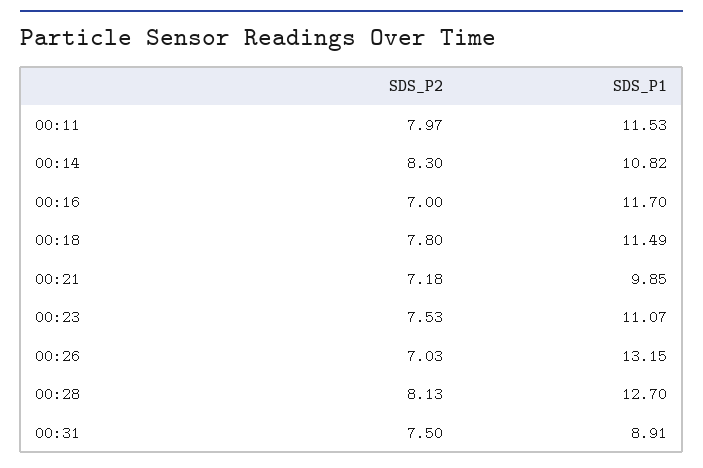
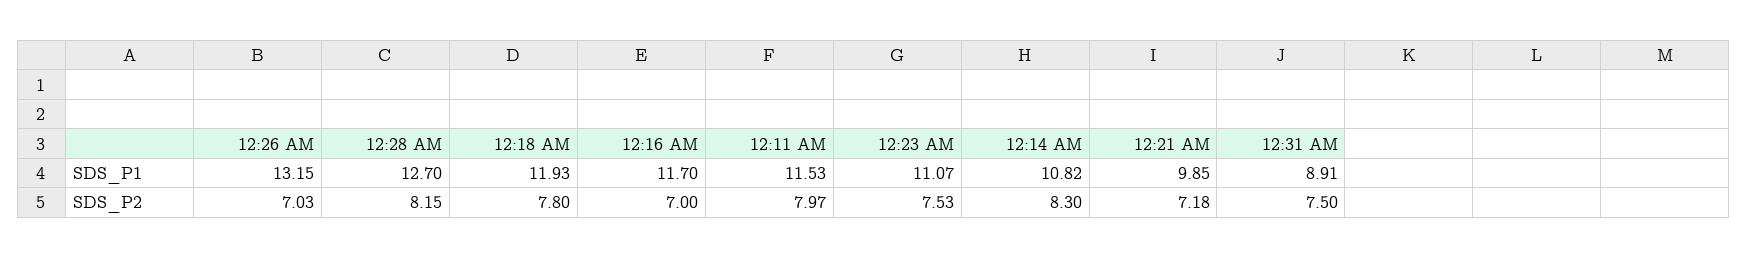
SDS_P1, 00:18: 11.49 -> 11.93
SDS_P2, 00:28: 8.13 -> 8.15

